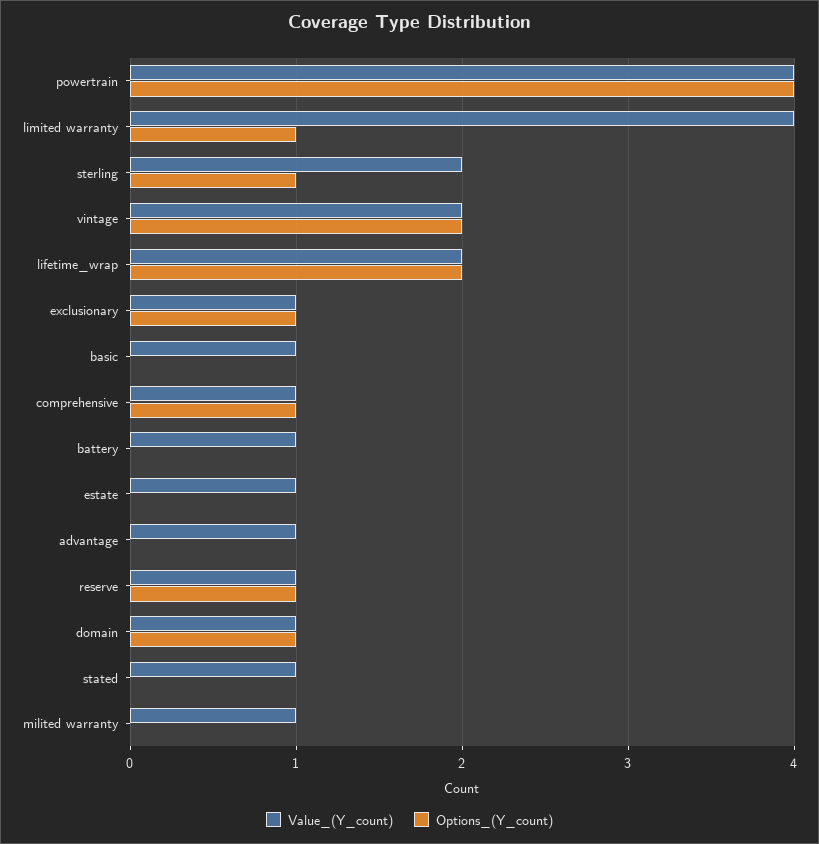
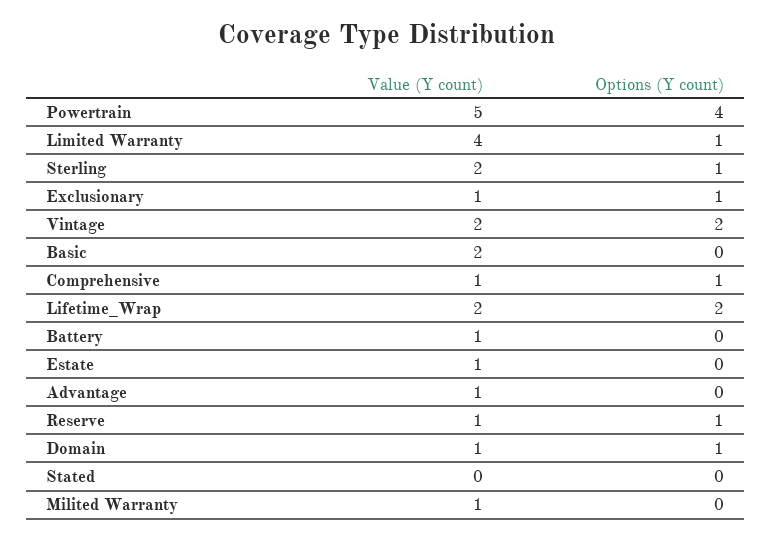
Value_(Y_count), powertrain: 4 -> 5
Value_(Y_count), basic: 1 -> 2
Value_(Y_count), stated: 1 -> 0

